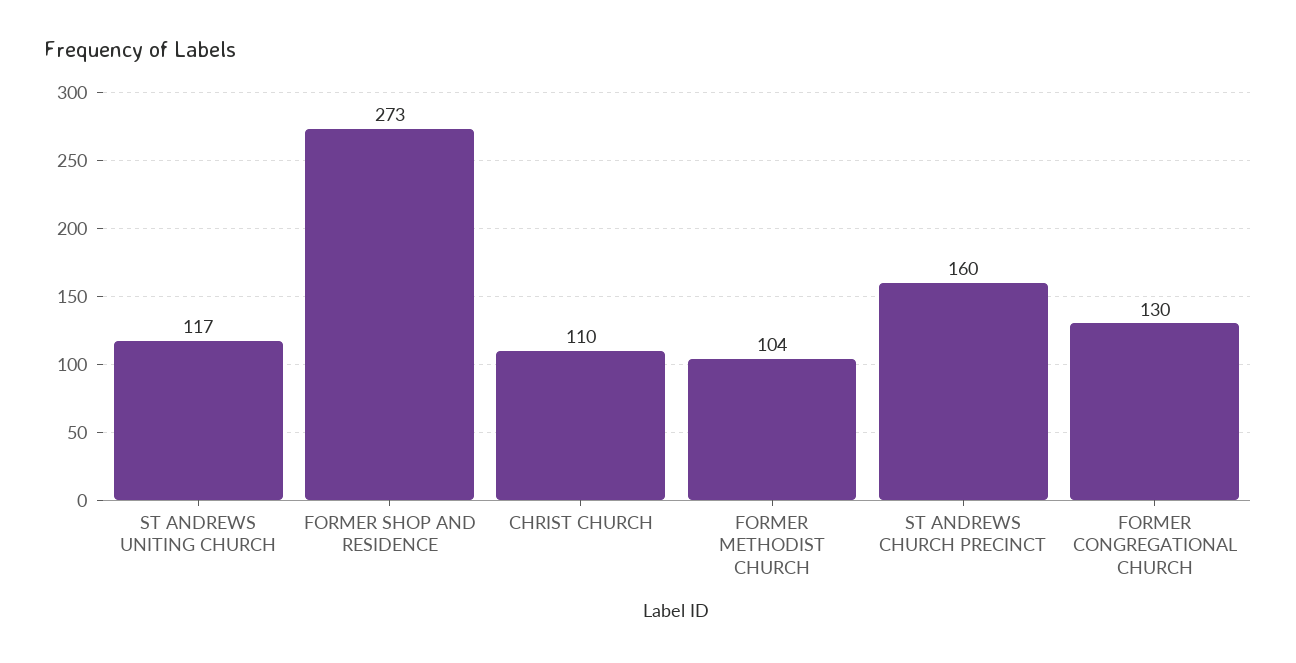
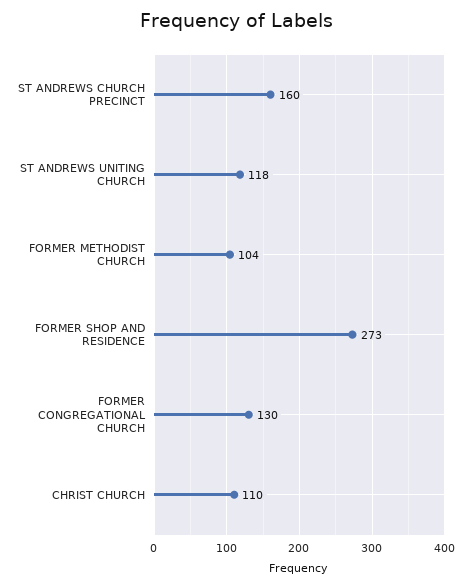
ST ANDREWS UNITING CHURCH: 117 -> 118

